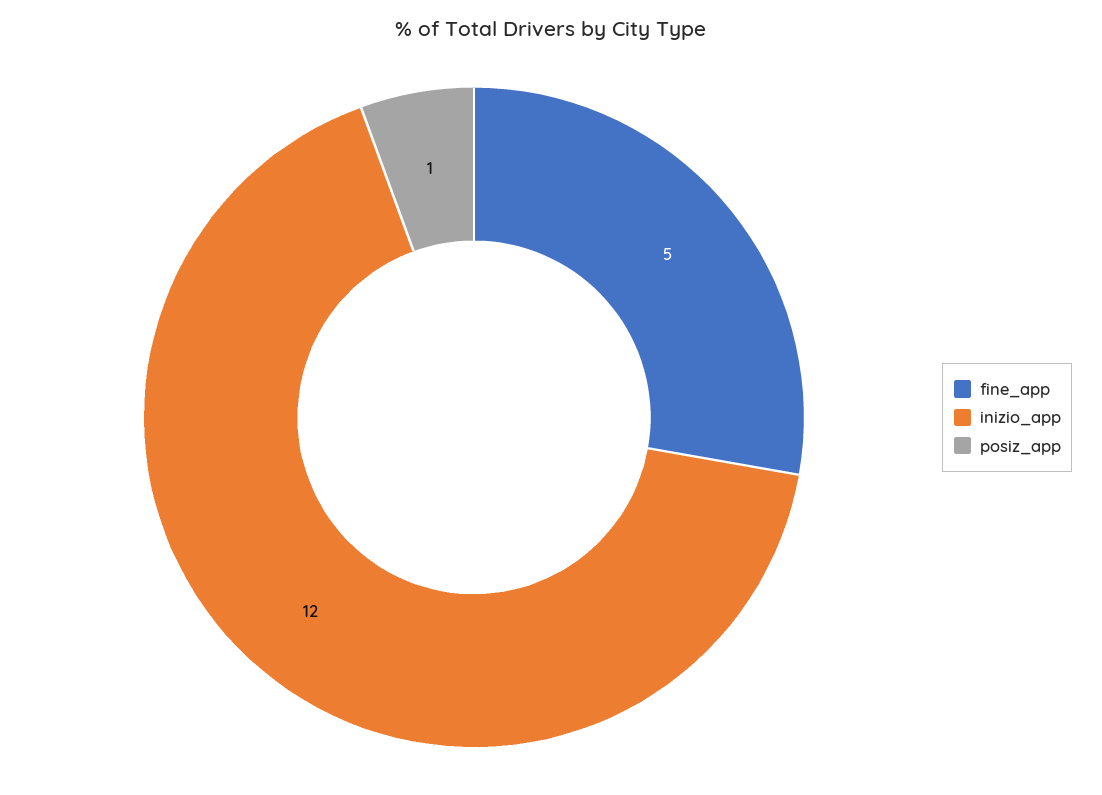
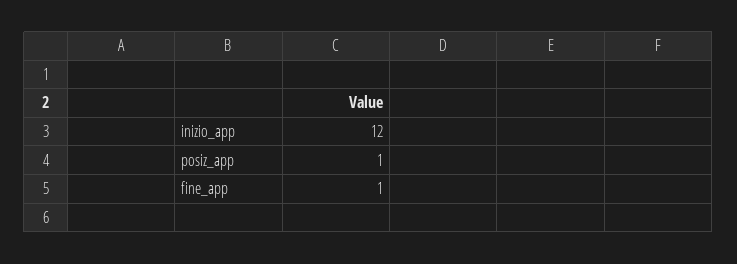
fine_app: 5 -> 1

